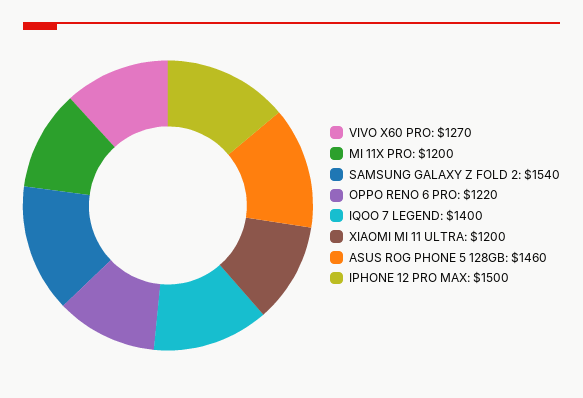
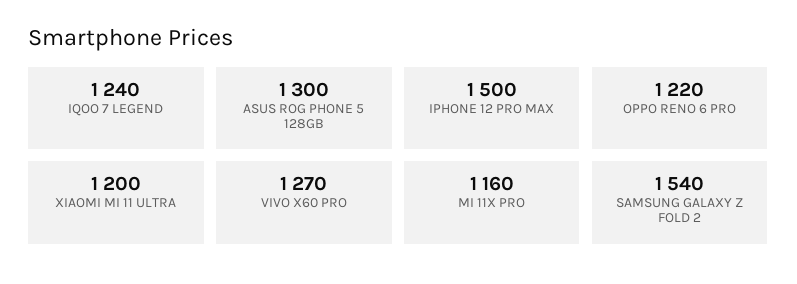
MI 11X PRO: 1200 -> 1160
IQOO 7 LEGEND: 1400 -> 1240
ASUS ROG PHONE 5 128GB: 1460 -> 1300

